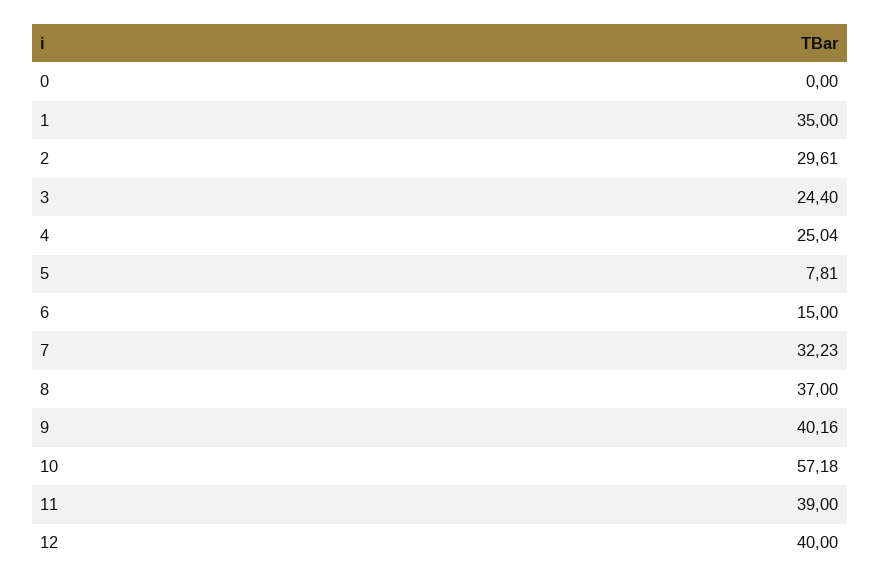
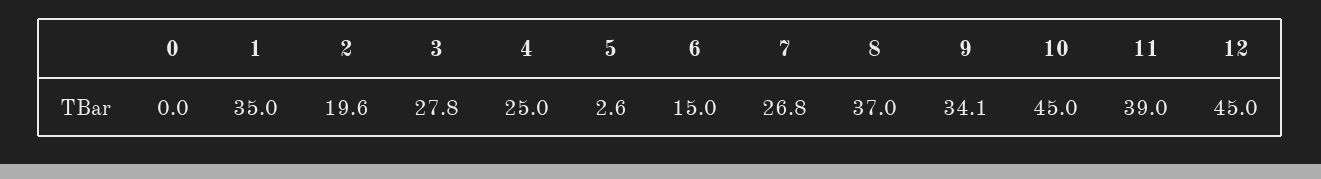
2: 29.61 -> 19.6
3: 24.4 -> 27.8
5: 7.81 -> 2.6
7: 32.23 -> 26.8
9: 40.16 -> 34.1
10: 57.18 -> 45
12: 40 -> 45

